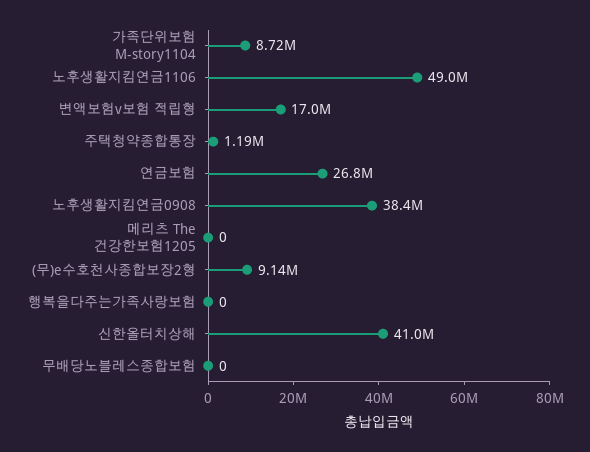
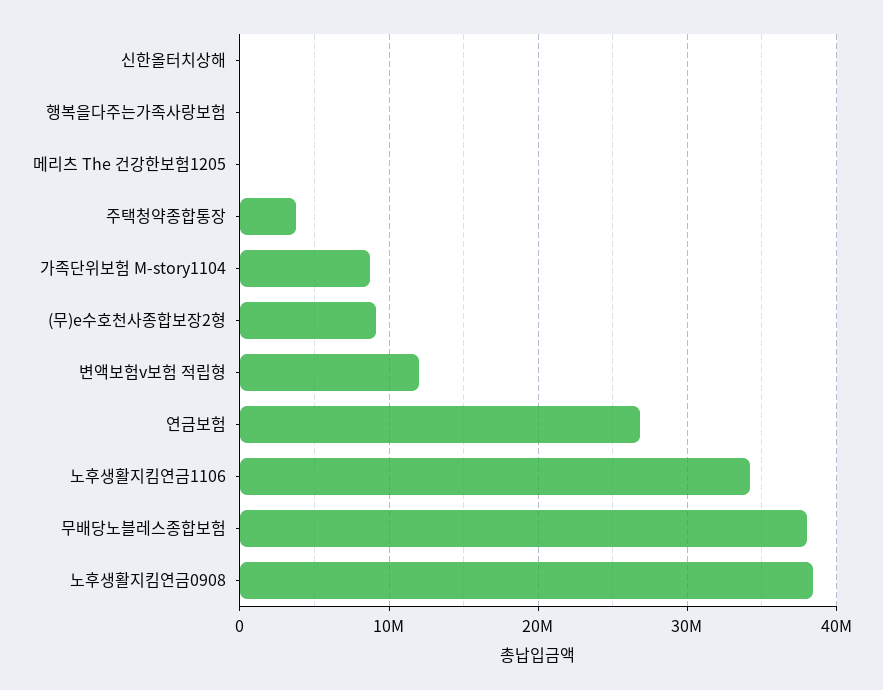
노후생활지킴연금1106: 49000000 -> 34000000
변액보험v보험 적립형: 17000000 -> 12000000
주택청약종합통장: 1190000 -> 4000000
신한올터치상해: 41000000 -> 0
무배당노블레스종합보험: 0 -> 38000000

